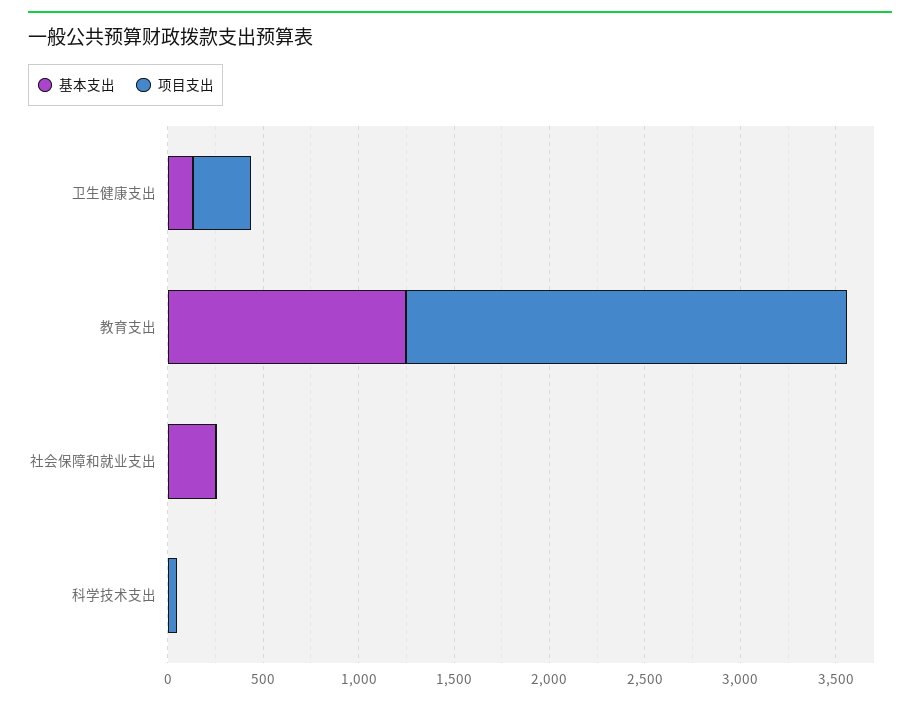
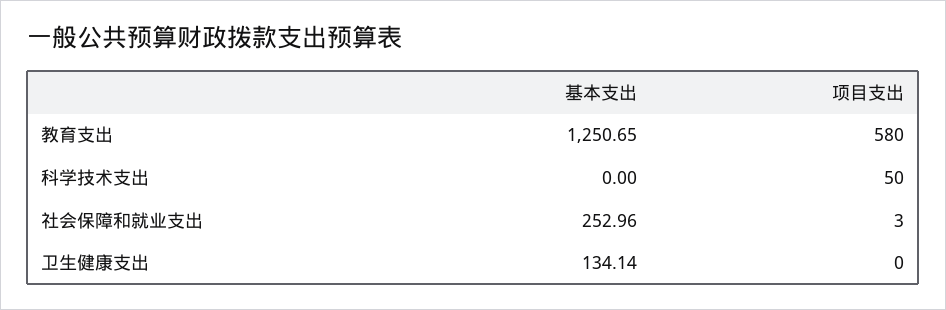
项目支出, 卫生健康支出: 300 -> 0
项目支出, 教育支出: 2300 -> 580

